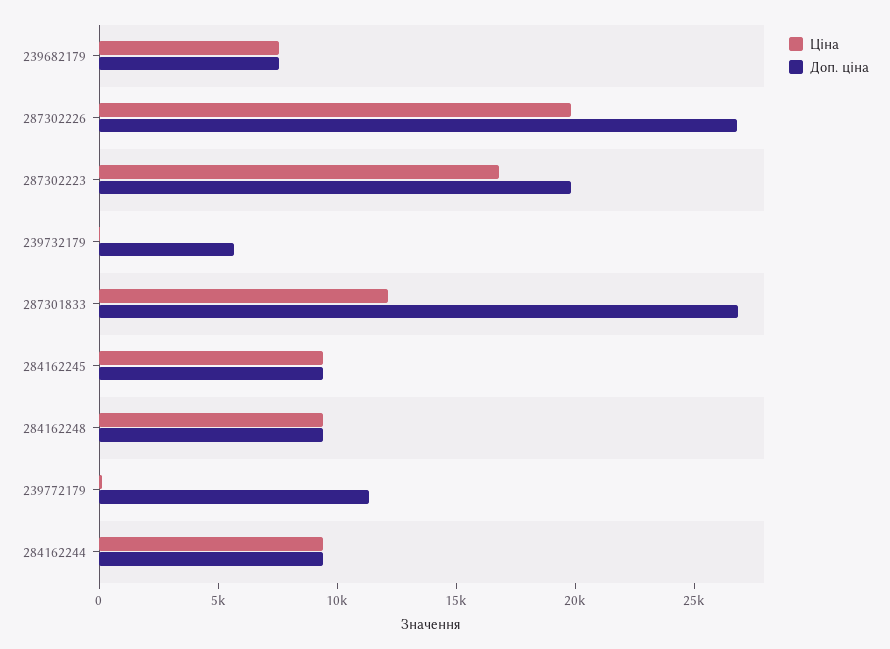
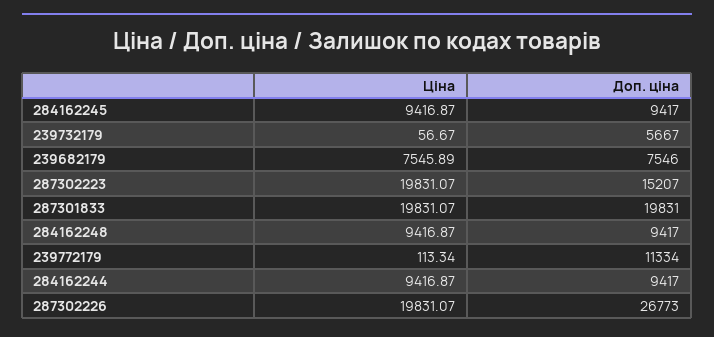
Ціна, 287302223: 17000 -> 19831.07
Доп. ціна, 287302223: 20000 -> 15207
Ціна, 287301833: 12000 -> 19831.07
Доп. ціна, 287301833: 27000 -> 19831

